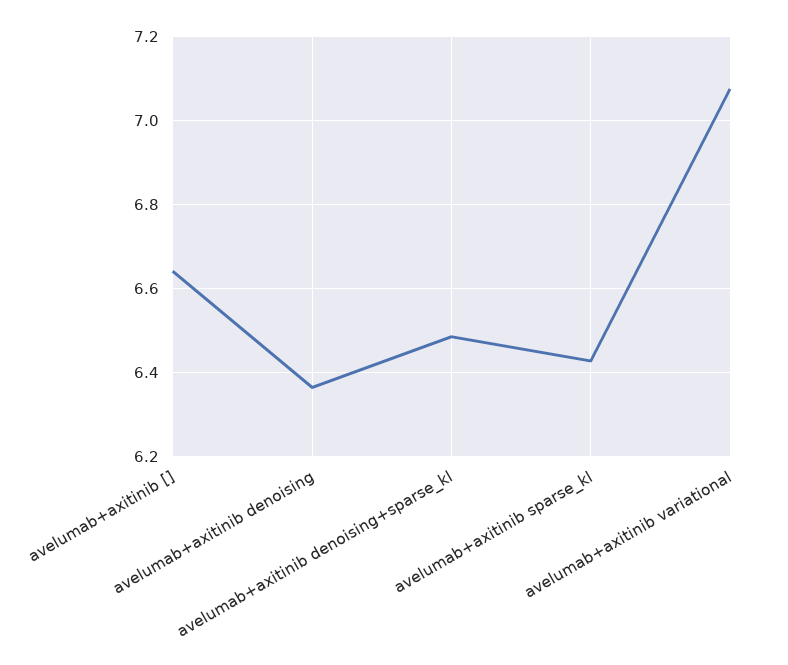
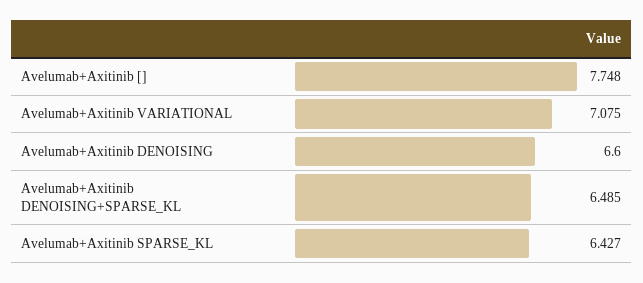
avelumab+axitinib []: 6.64 -> 7.748
avelumab+axitinib denoising: 6.36 -> 6.6

